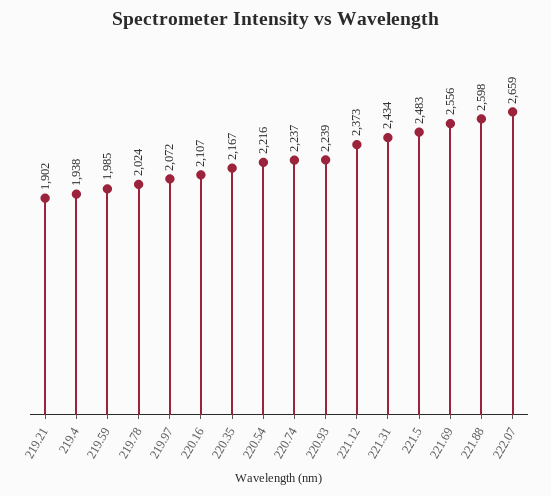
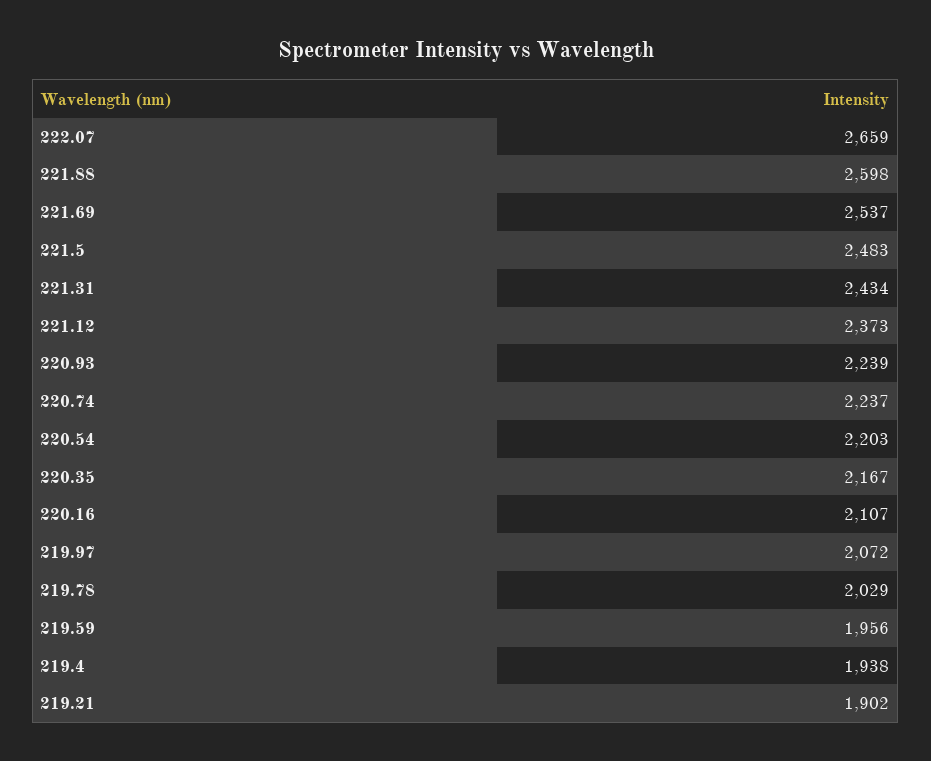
219.59: 1985 -> 1956
219.78: 2024 -> 2029
220.54: 2216 -> 2203
221.69: 2556 -> 2537

